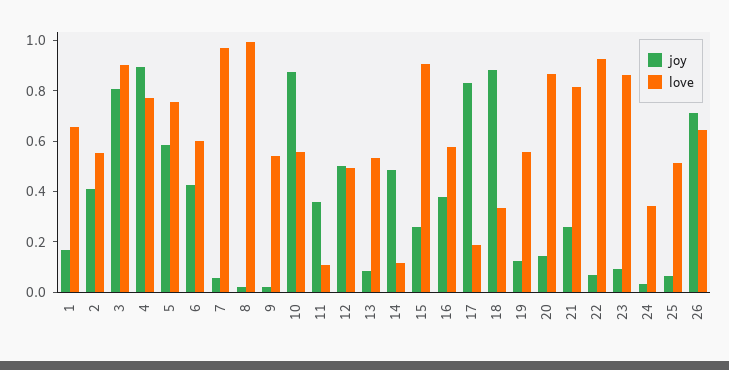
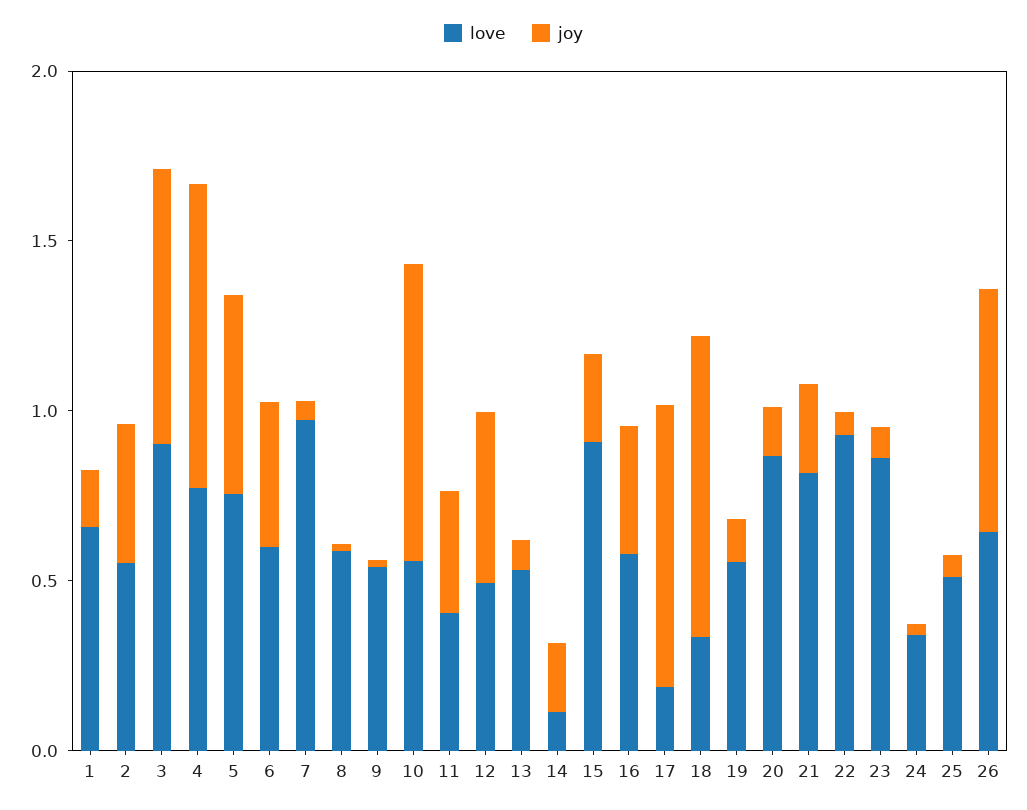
love, 8: 1 -> 0.6
love, 11: 0.1 -> 0.4
joy, 14: 0.5 -> 0.2

